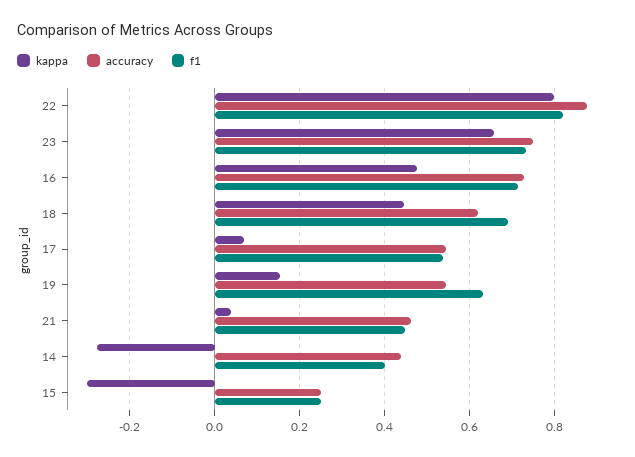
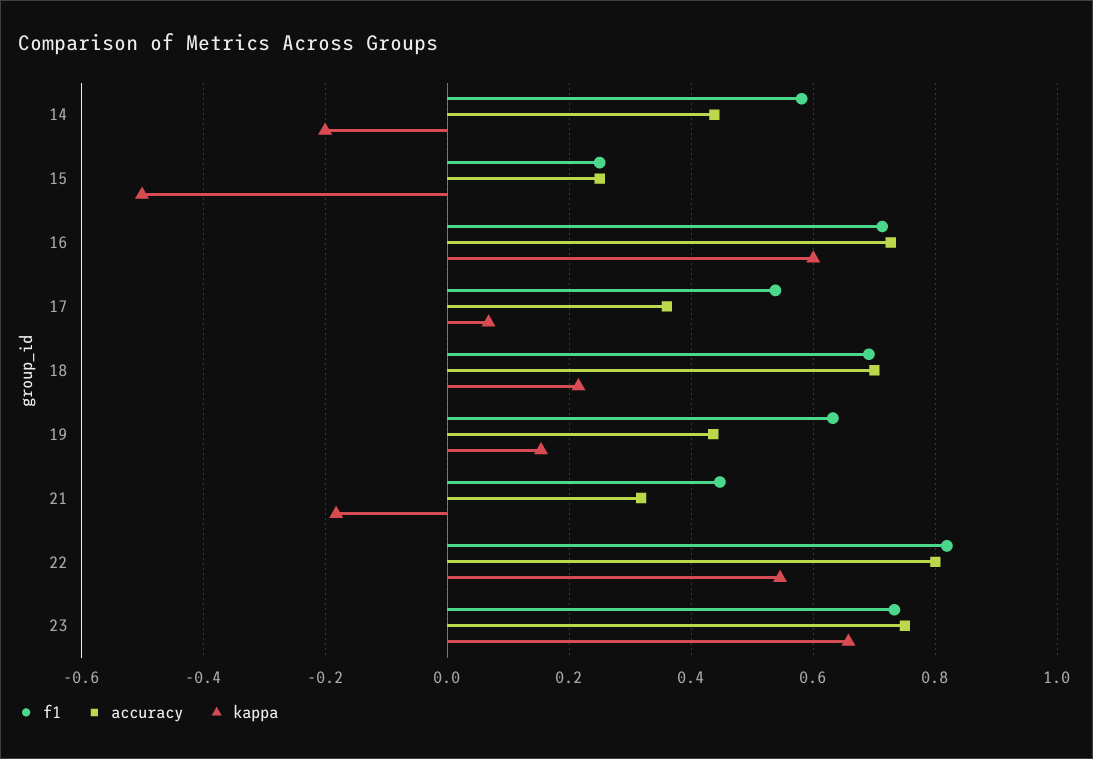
kappa, 22: 0.8 -> 0.54
accuracy, 22: 0.88 -> 0.8
kappa, 16: 0.48 -> 0.6
kappa, 18: 0.44 -> 0.22
accuracy, 18: 0.62 -> 0.7
accuracy, 17: 0.54 -> 0.36
accuracy, 19: 0.54 -> 0.44
kappa, 21: 0.04 -> -0.18
accuracy, 21: 0.46 -> 0.32
kappa, 14: -0.28 -> -0.2
f1, 14: 0.4 -> 0.58
kappa, 15: -0.3 -> -0.5

